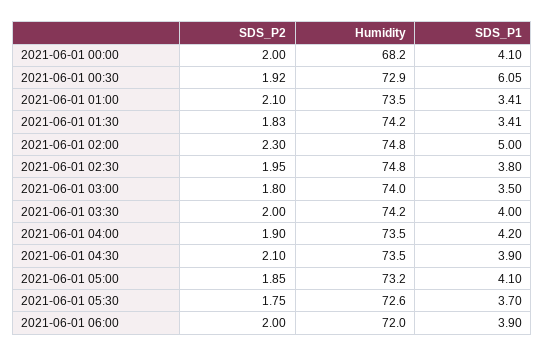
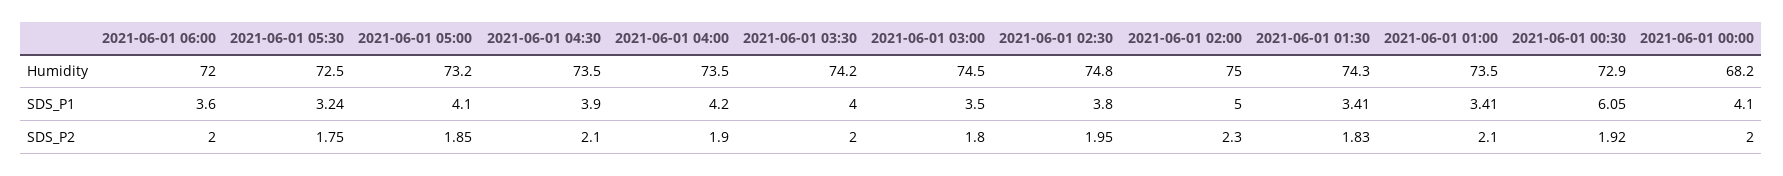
Humidity, 2021-06-01 01:30: 74.2 -> 74.3
Humidity, 2021-06-01 02:00: 74.8 -> 75
Humidity, 2021-06-01 03:00: 74 -> 74.5
Humidity, 2021-06-01 05:30: 72.6 -> 72.5
SDS_P1, 2021-06-01 05:30: 3.7 -> 3.24
SDS_P1, 2021-06-01 06:00: 3.9 -> 3.6

